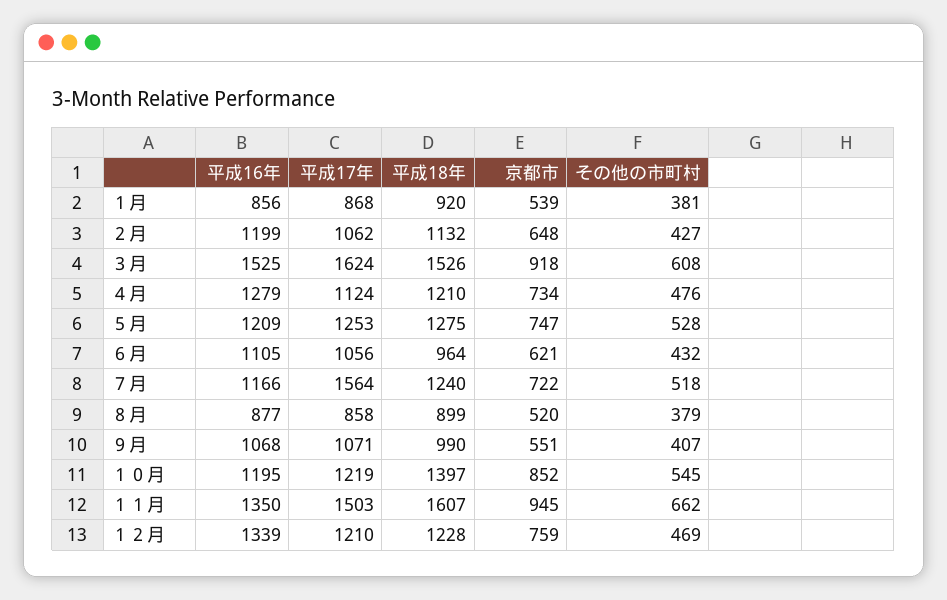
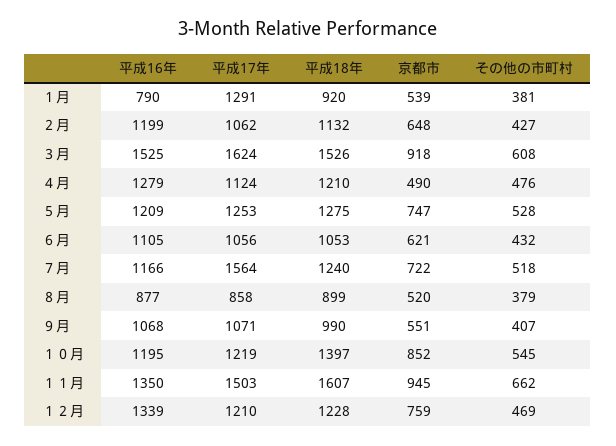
平成16年, １月: 856 -> 790
平成17年, １月: 868 -> 1291
京都市, ４月: 734 -> 490
平成18年, ６月: 964 -> 1053

